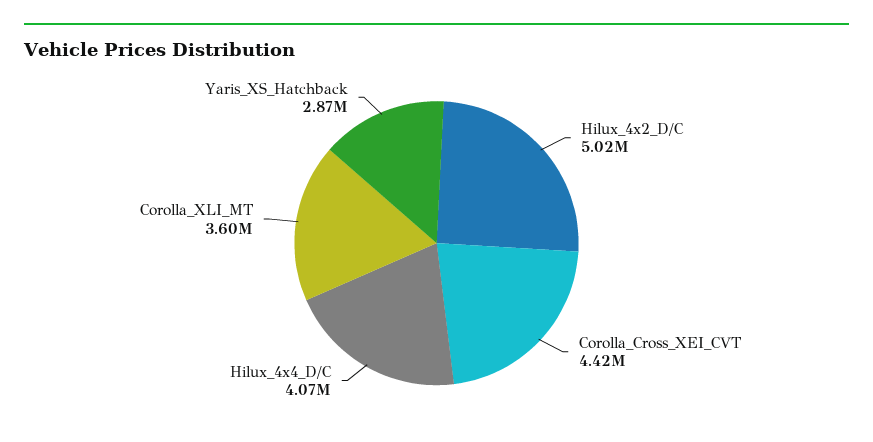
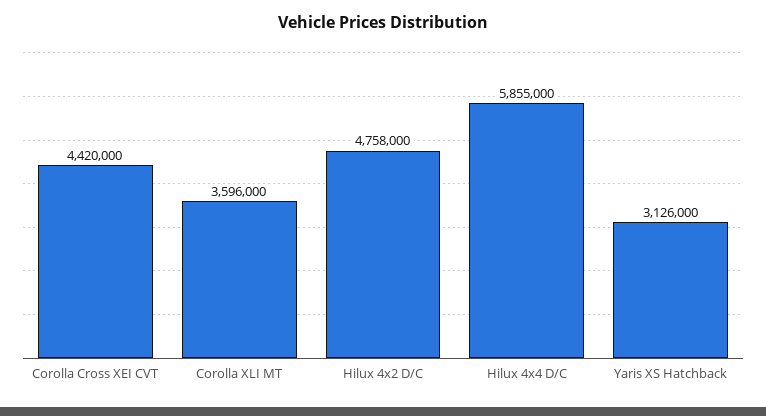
Hilux_4x2_D/C: 5020000 -> 4758000
Hilux_4x4_D/C: 4070000 -> 5855000
Yaris_XS_Hatchback: 2870000 -> 3126000

